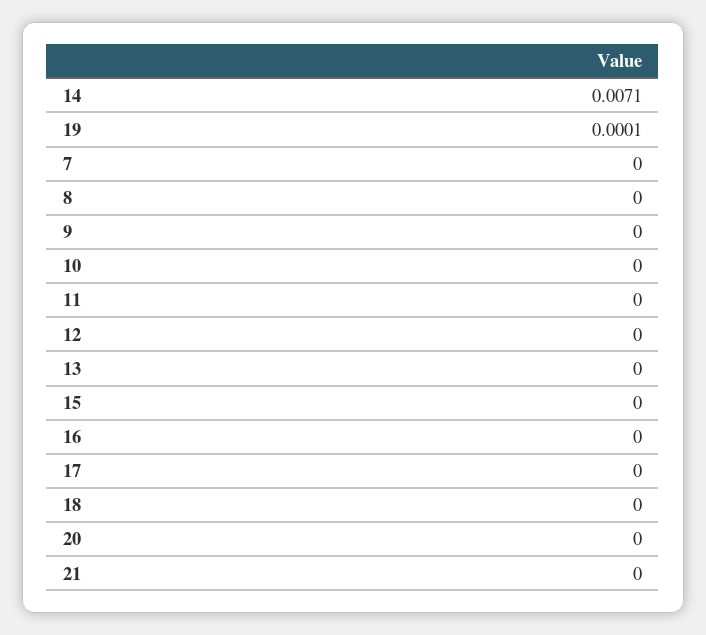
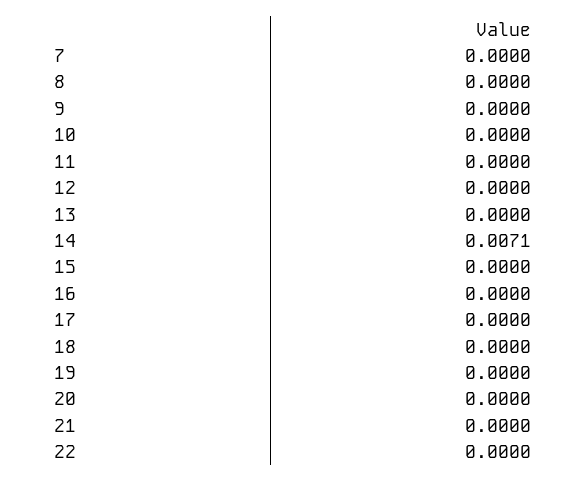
19: 0.0001 -> 0
22: none -> 0

